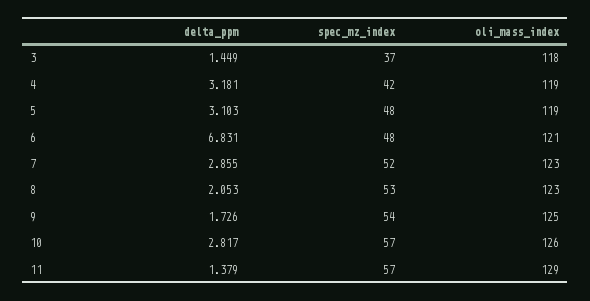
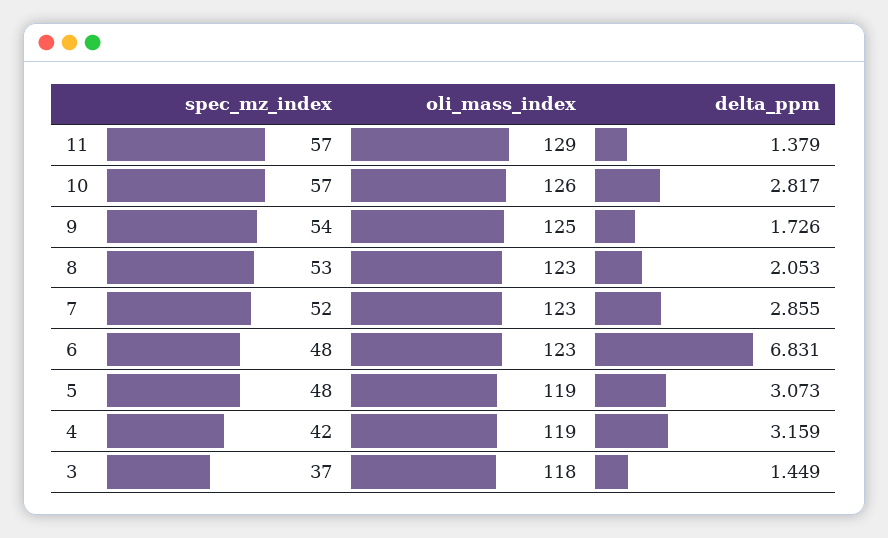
delta_ppm, 4: 3.181 -> 3.159
delta_ppm, 5: 3.103 -> 3.073
oli_mass_index, 6: 121 -> 123

